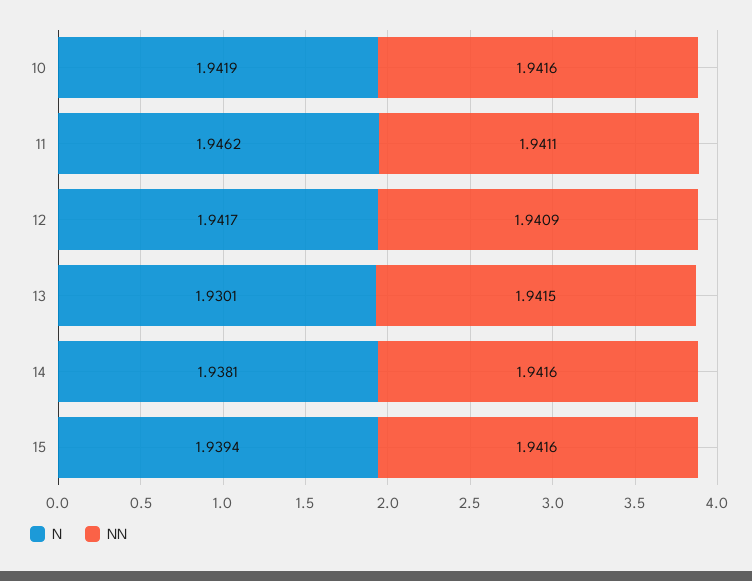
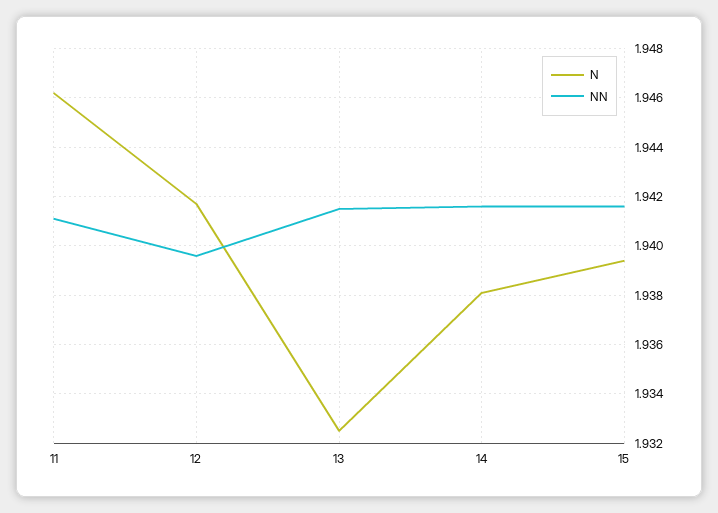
N, 10: 1.9419 -> none
NN, 10: 1.9416 -> none
NN, 12: 1.9409 -> 1.9395
N, 13: 1.9301 -> 1.9325

